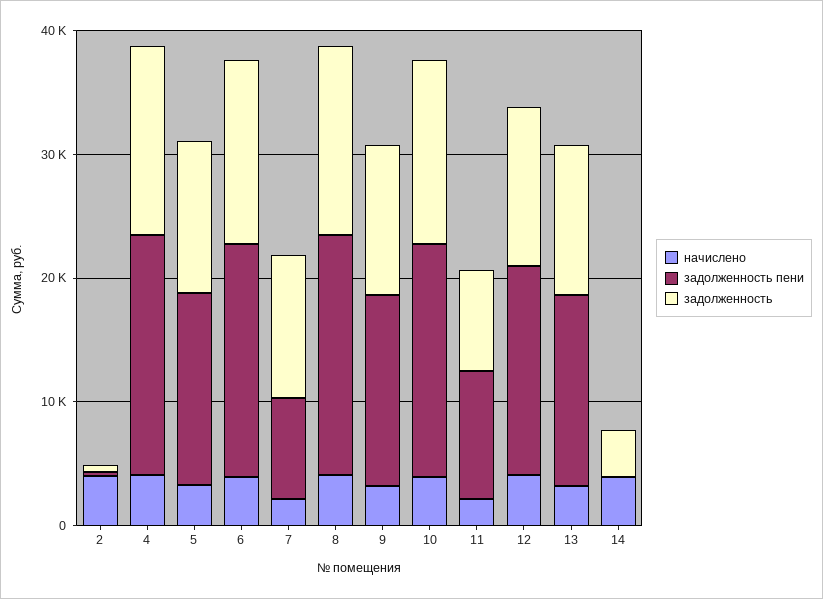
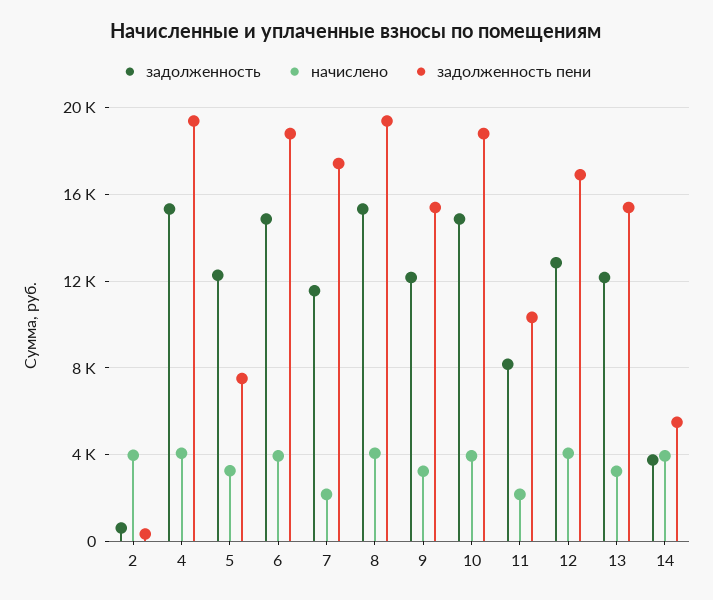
задолженность пени, 5: 16000 -> 7500
задолженность пени, 7: 8000 -> 17500
задолженность пени, 14: 0 -> 5500

